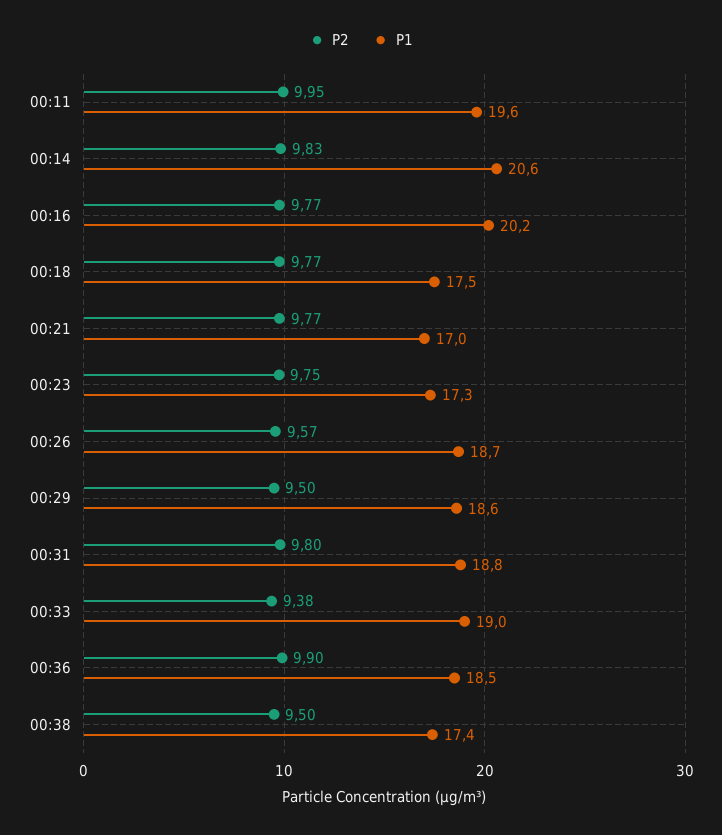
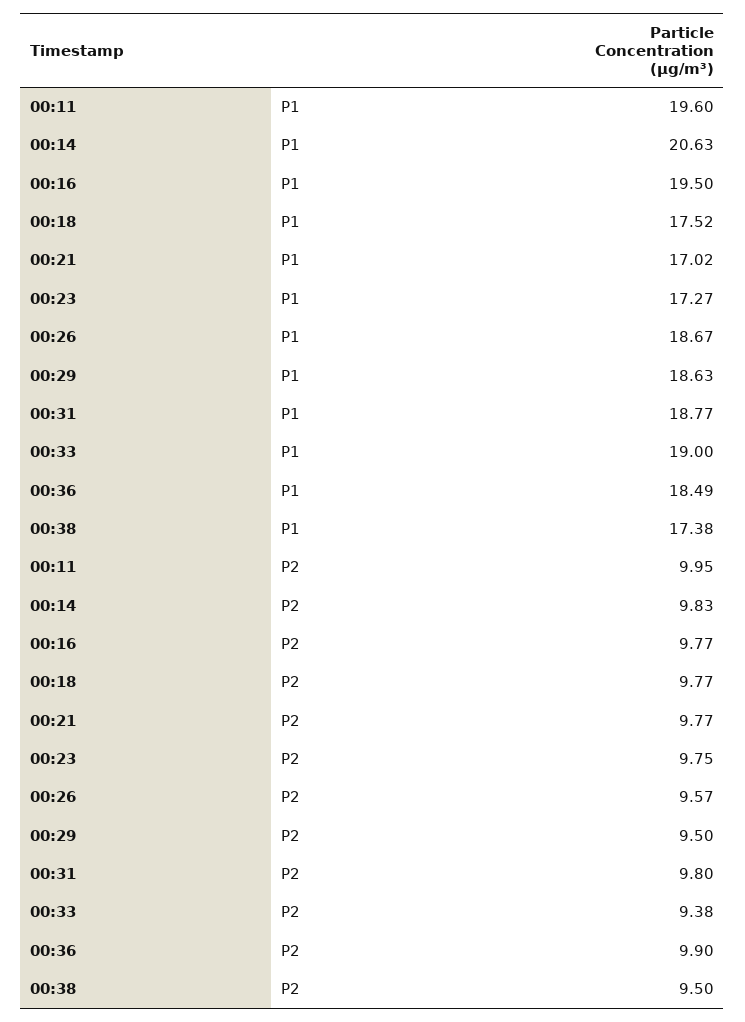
P1, 00:16: 20.2 -> 19.5

